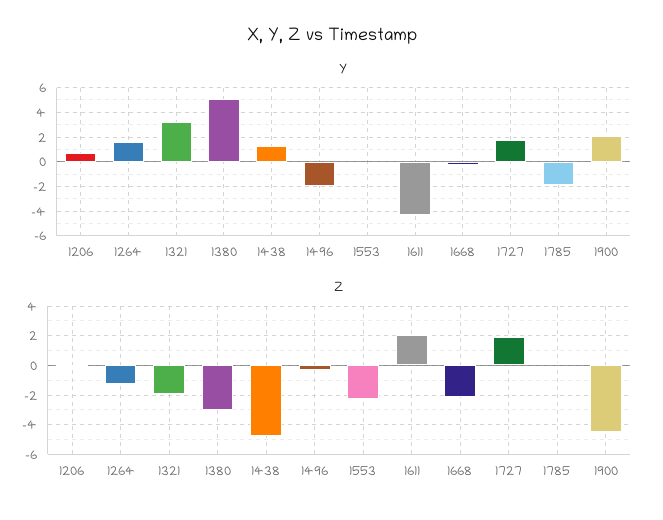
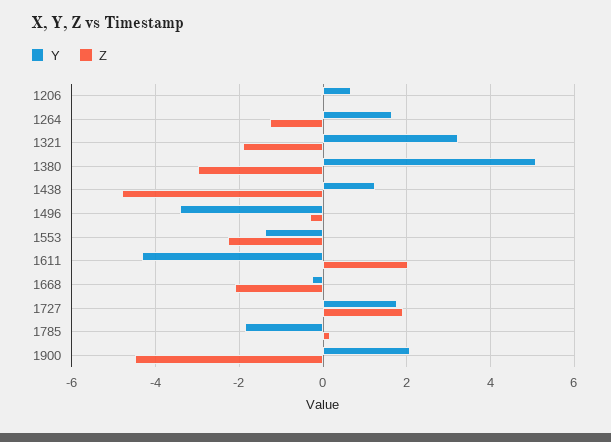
Y, 1496: -2 -> -3.4
Y, 1553: 0 -> -1.4

